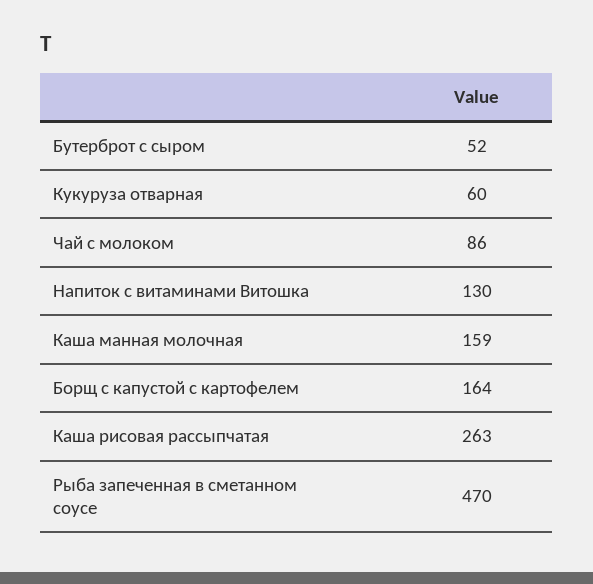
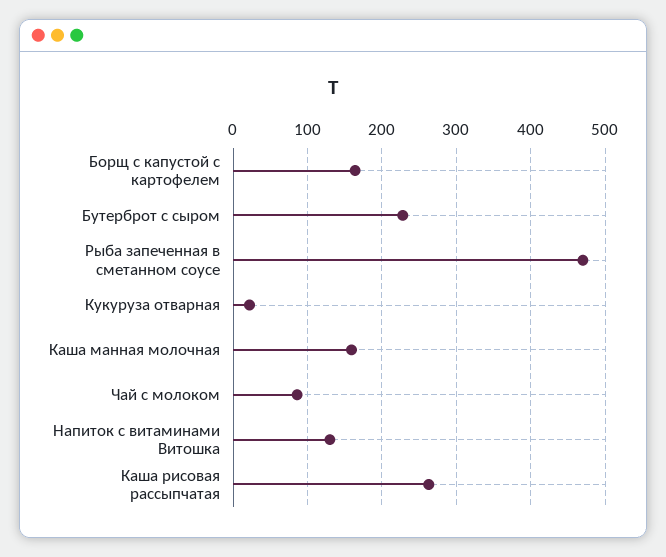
Бутерброт с сыром: 52 -> 230
Кукуруза отварная: 60 -> 20

